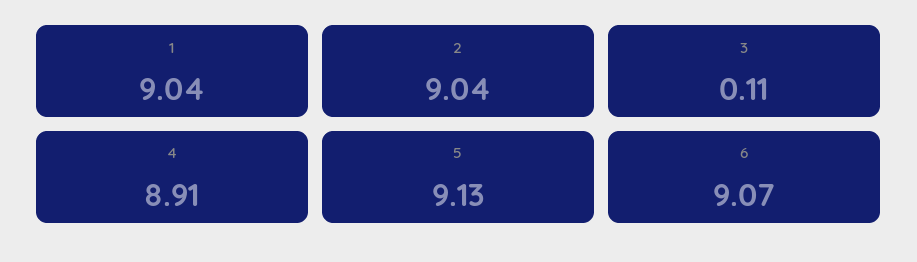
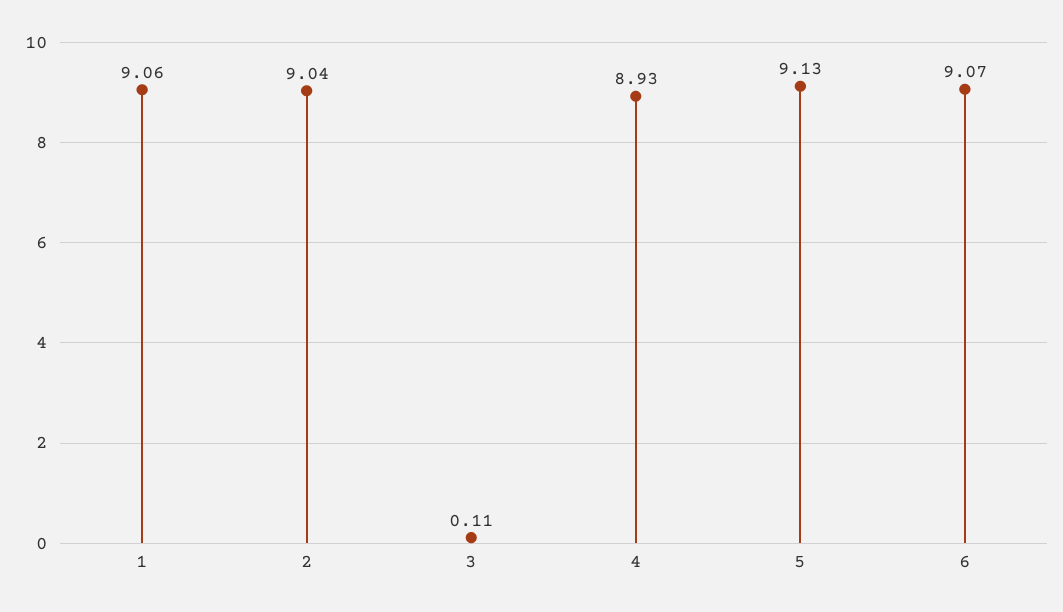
1: 9.04 -> 9.06
4: 8.91 -> 8.93

